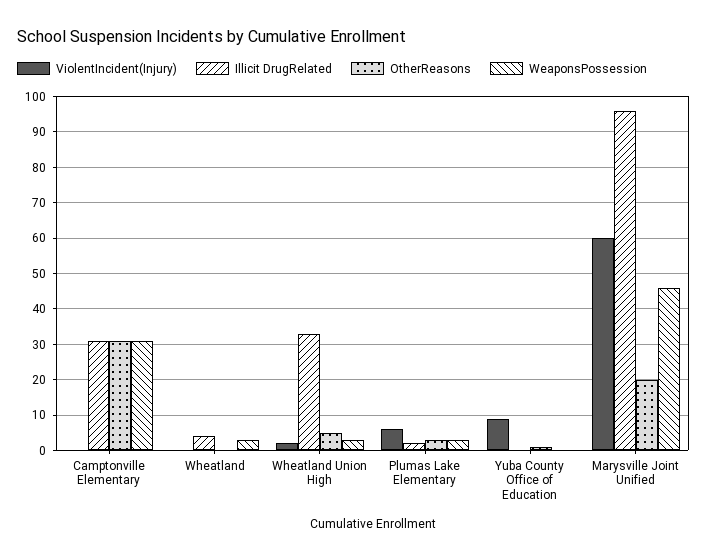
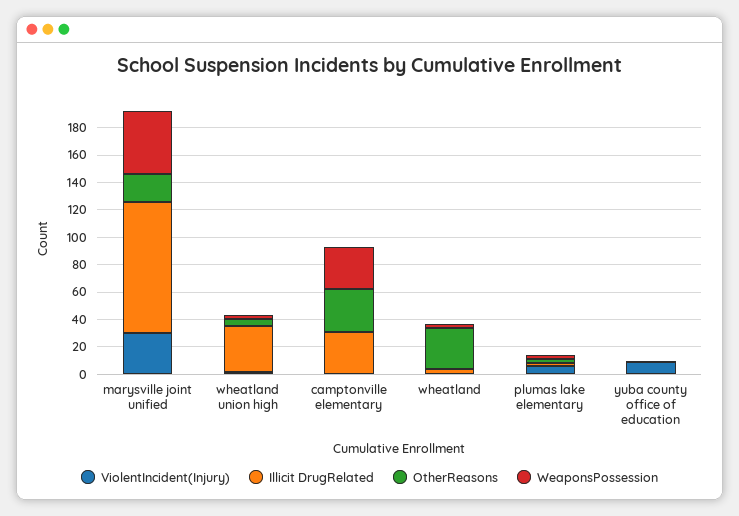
OtherReasons, Wheatland: 0 -> 30
ViolentIncident(Injury), Marysville Joint Unified: 60 -> 30

